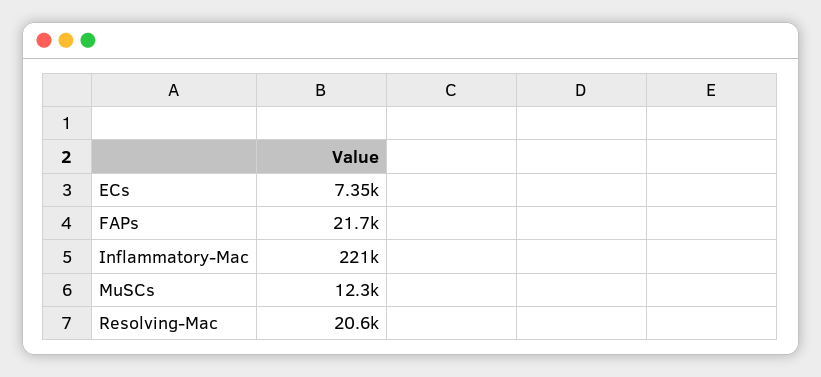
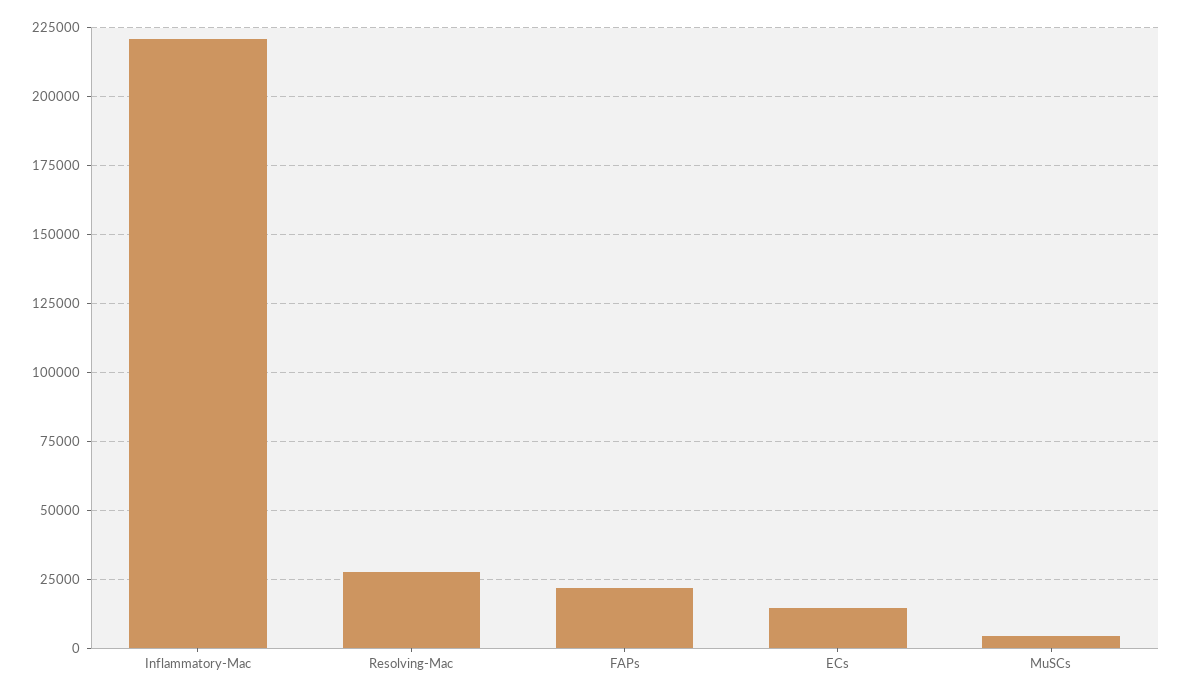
ECs: 7350 -> 15000
MuSCs: 12300 -> 5000
Resolving-Mac: 20600 -> 27500

